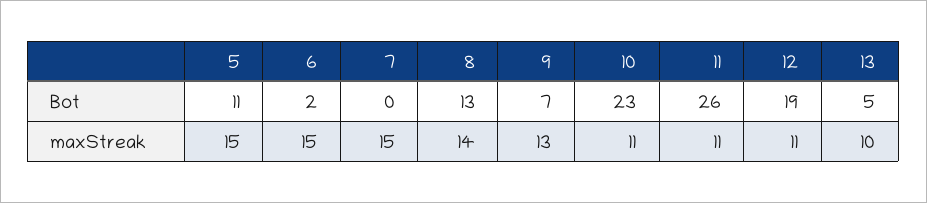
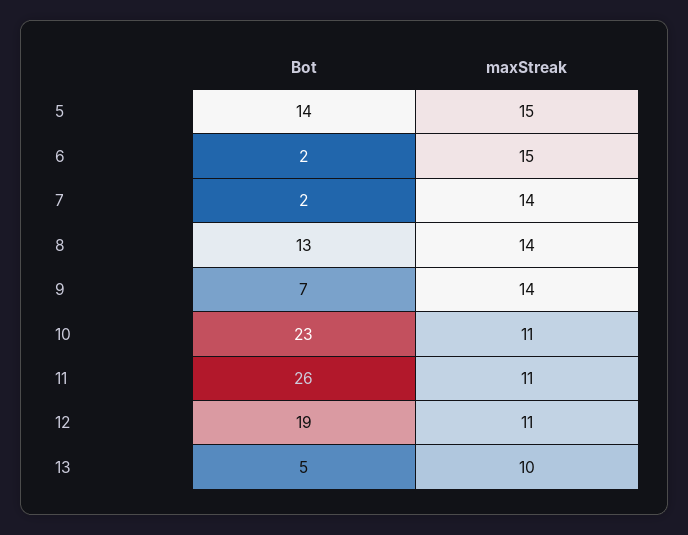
5, Bot: 11 -> 14
7, Bot: 0 -> 2
7, maxStreak: 15 -> 14
9, maxStreak: 13 -> 14

